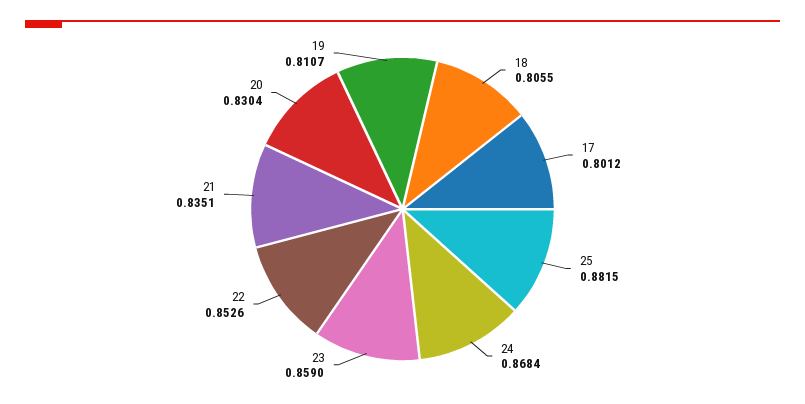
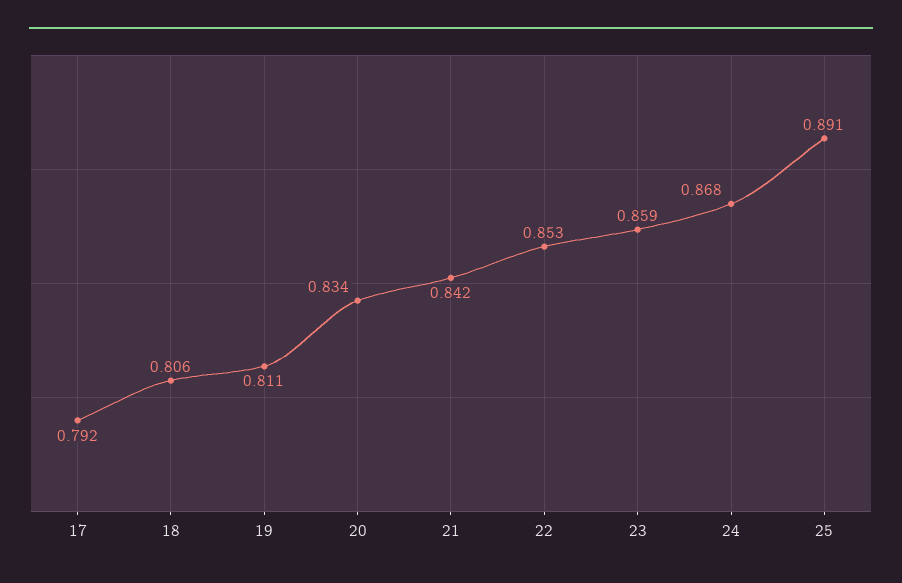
17: 0.8012 -> 0.792
25: 0.8815 -> 0.891
21: 0.8351 -> 0.842
20: 0.8304 -> 0.834

